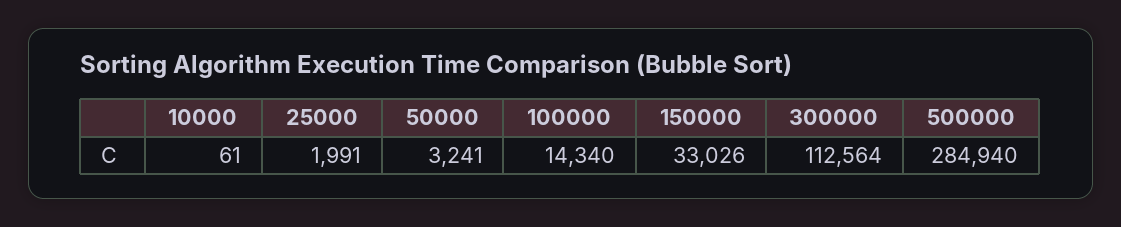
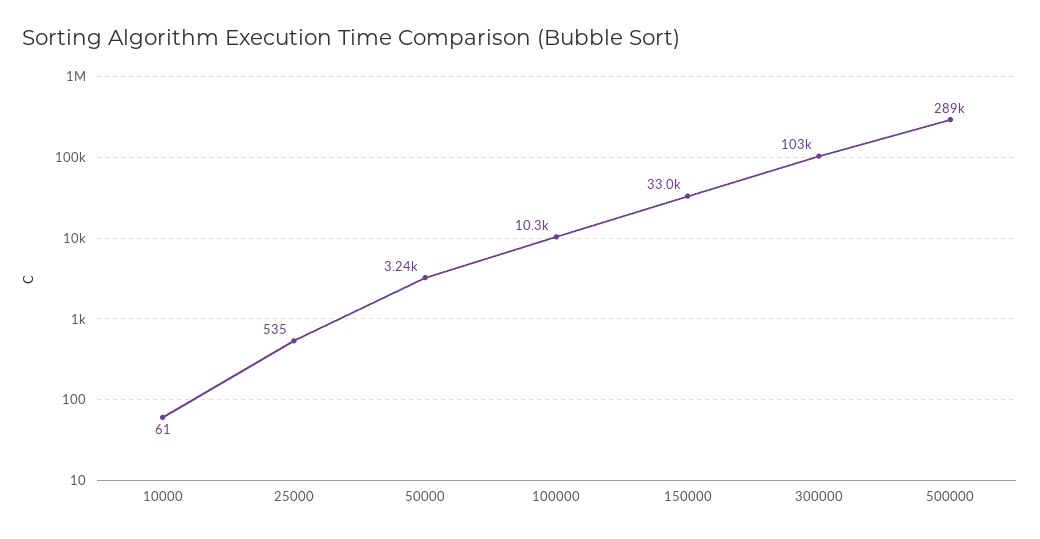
25000: 1991 -> 535
100000: 14340 -> 10300
300000: 112564 -> 103000
500000: 284940 -> 289000

